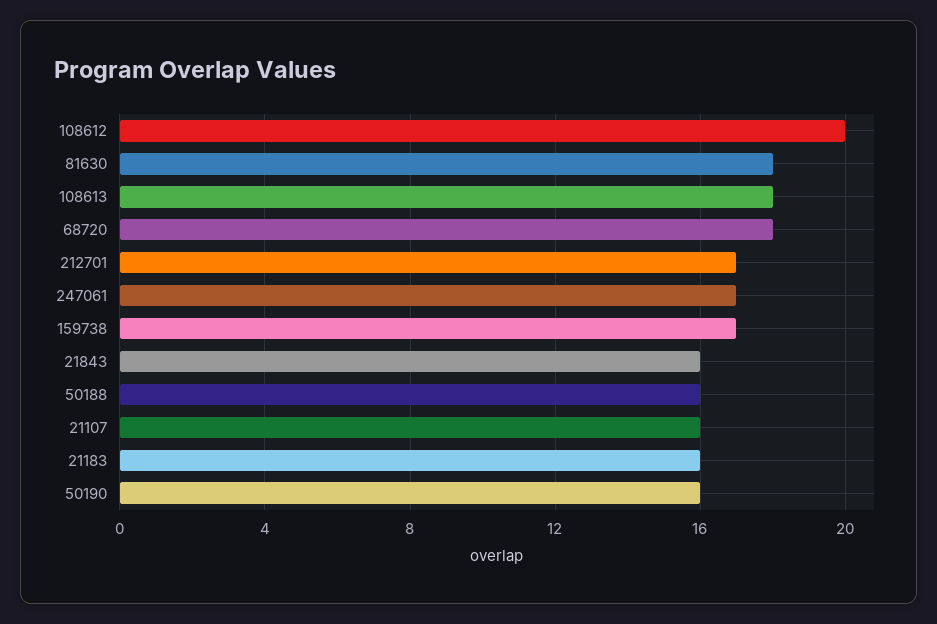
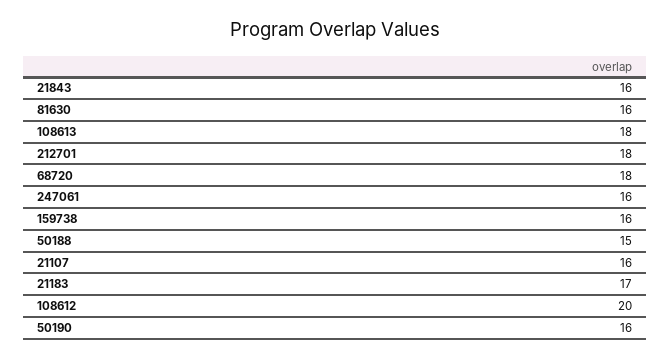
81630: 18 -> 16
212701: 17 -> 18
247061: 17 -> 16
159738: 17 -> 16
50188: 16 -> 15
21183: 16 -> 17

